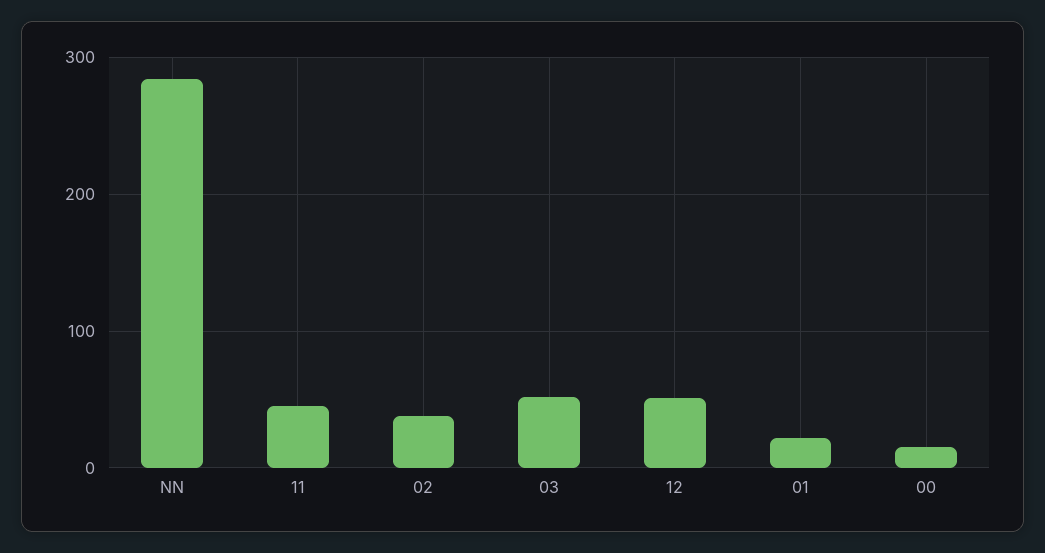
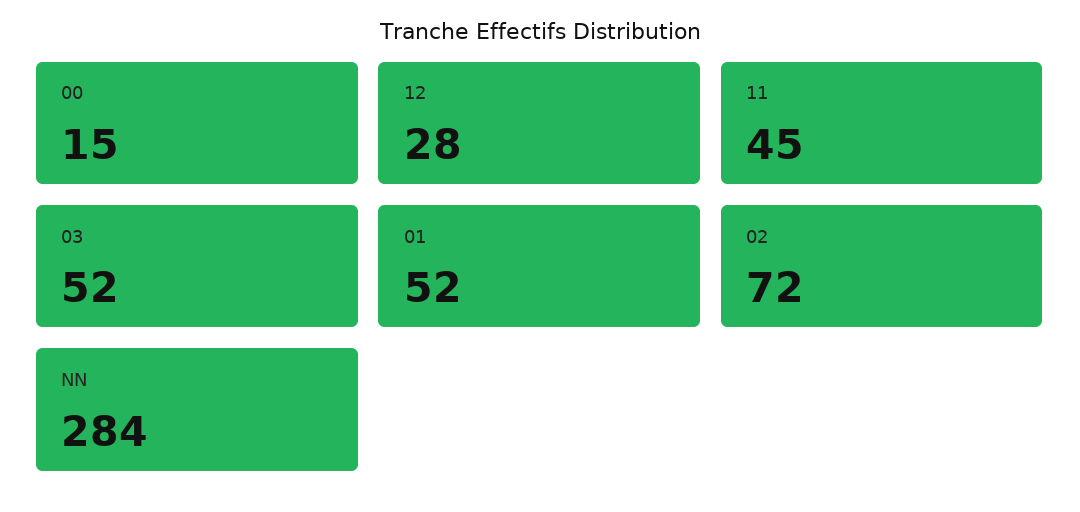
02: 40 -> 72
12: 50 -> 28
01: 20 -> 52

